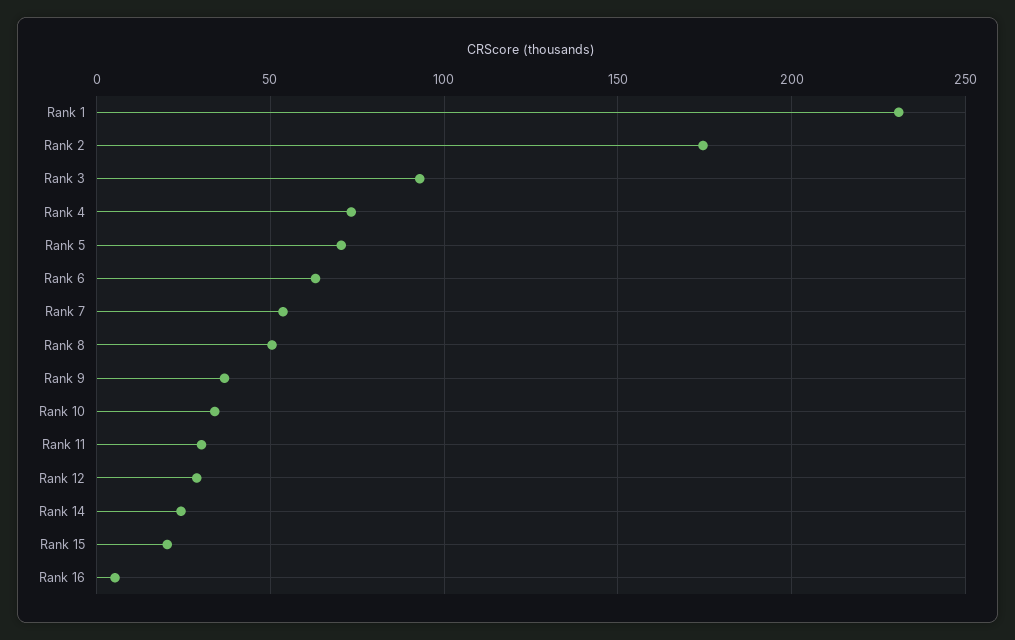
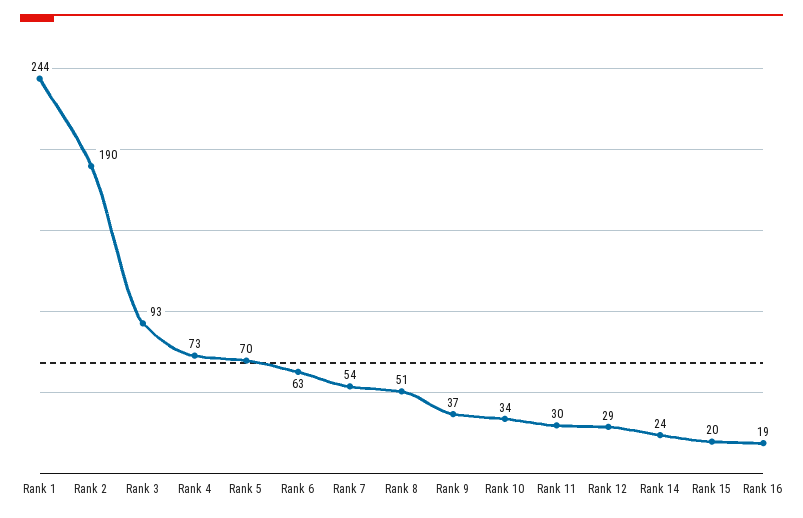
Rank 1: 230 -> 244
Rank 2: 175 -> 190
Rank 16: 5 -> 19

